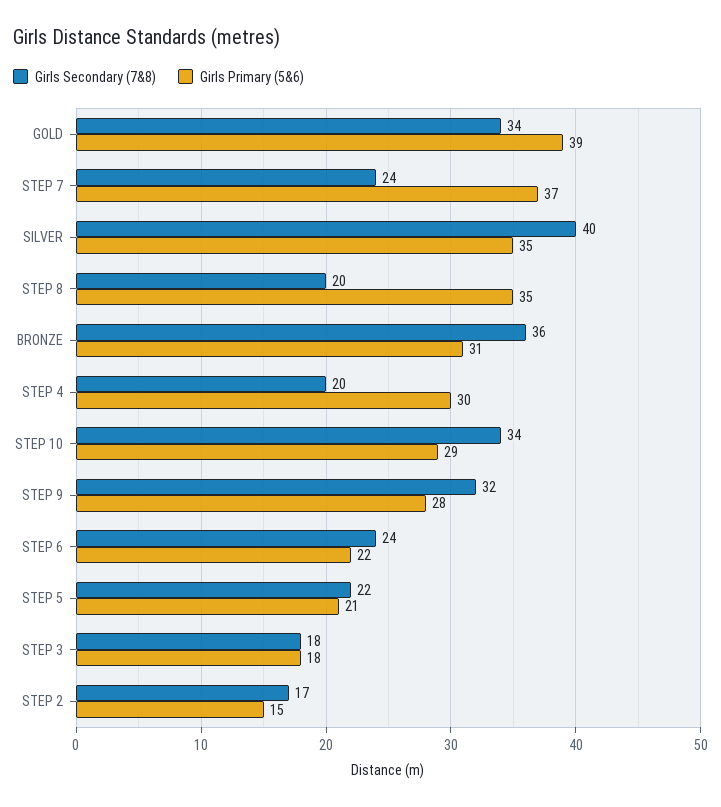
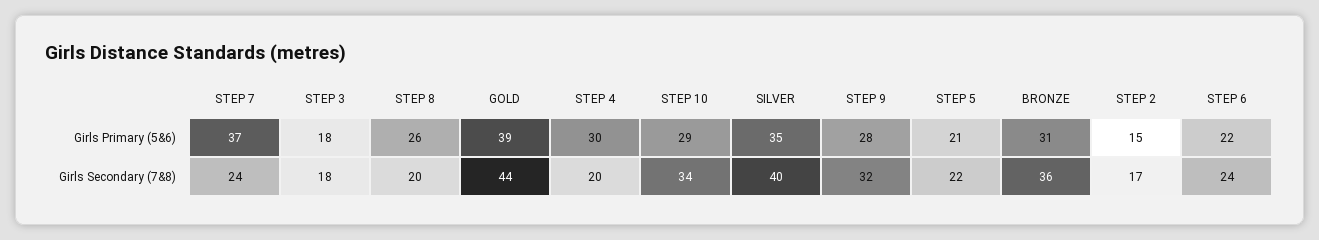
Girls Secondary (7&8), GOLD: 34 -> 44
Girls Primary (5&6), STEP 8: 35 -> 26

